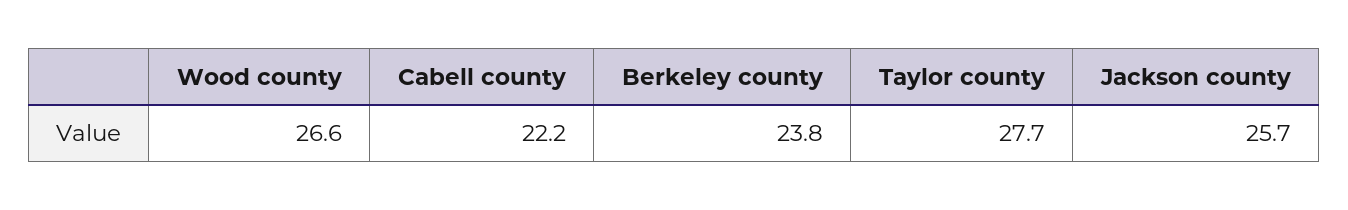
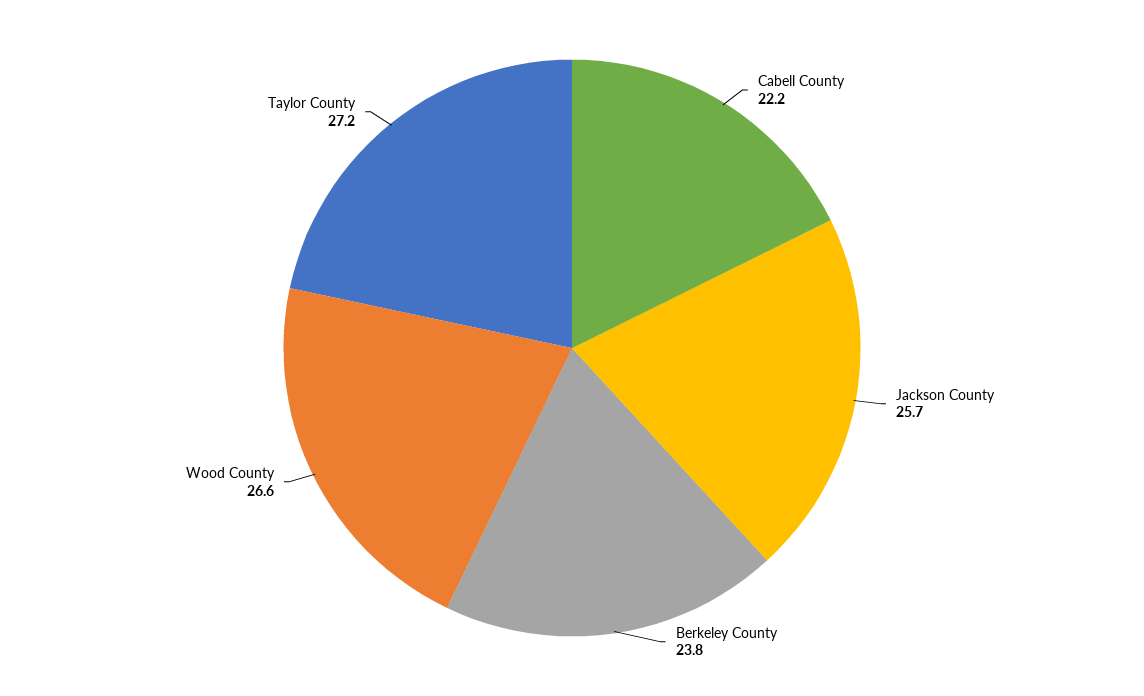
Taylor county: 27.7 -> 27.2

